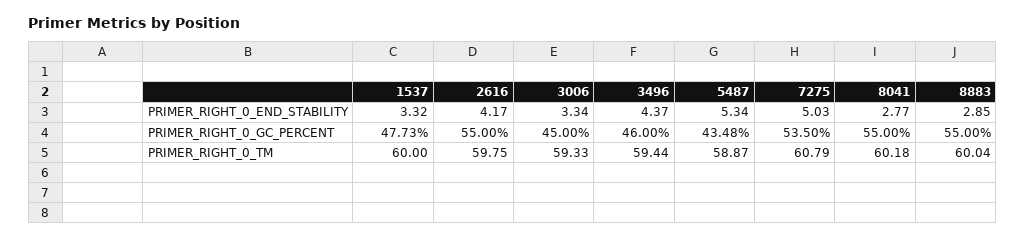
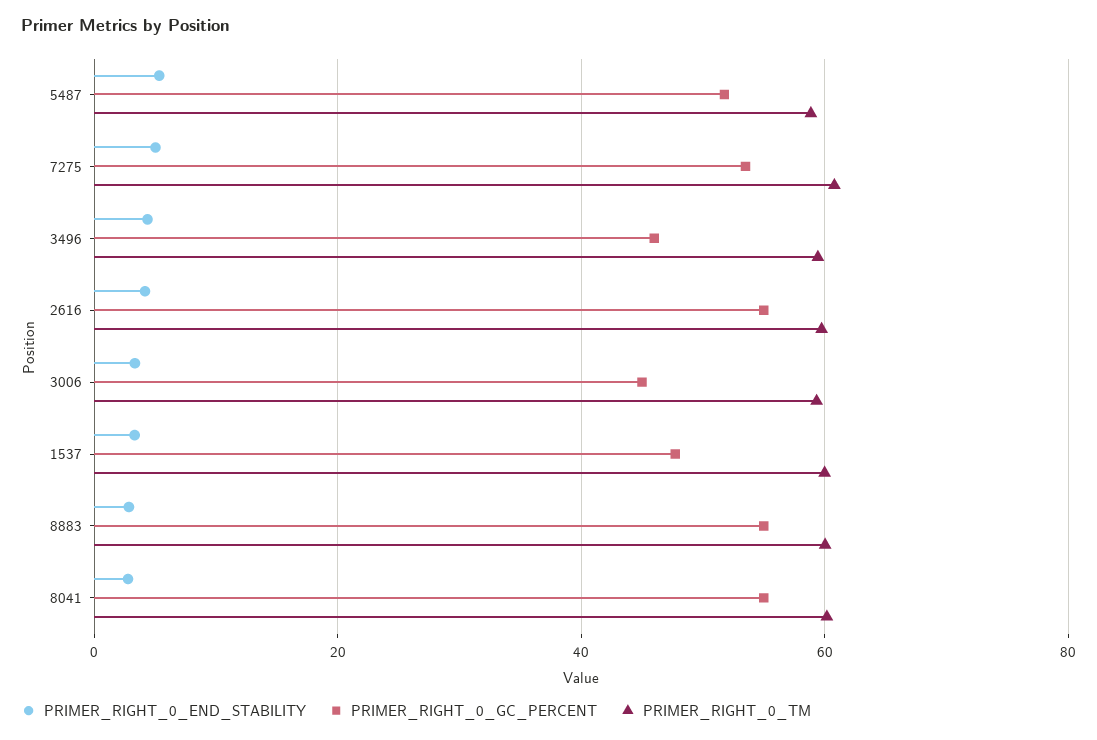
PRIMER_RIGHT_0_GC_PERCENT, 5487: 43.48 -> 52

